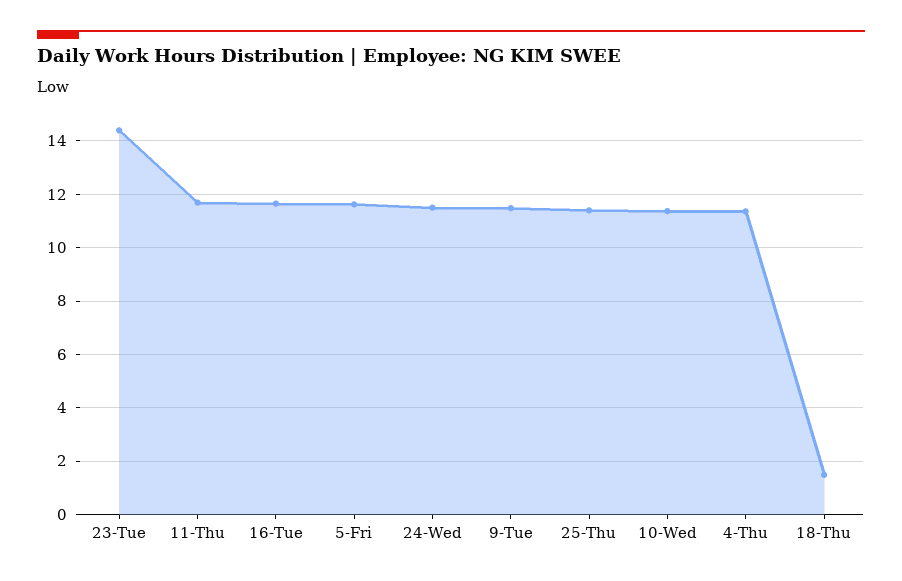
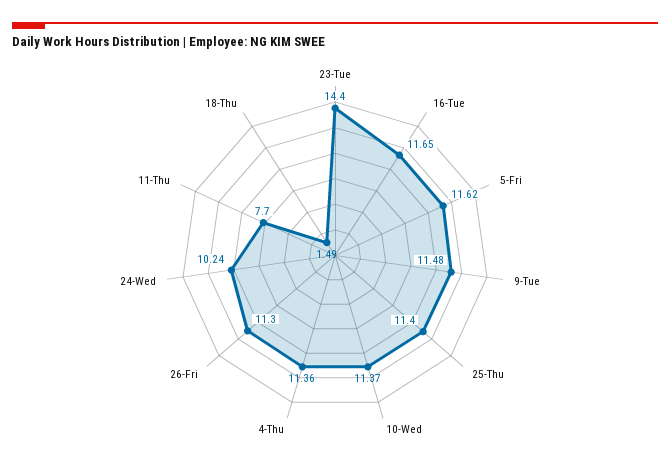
11-Thu: 11.75 -> 7.7
24-Wed: 11.5 -> 10.24
26-Fri: none -> 11.3

